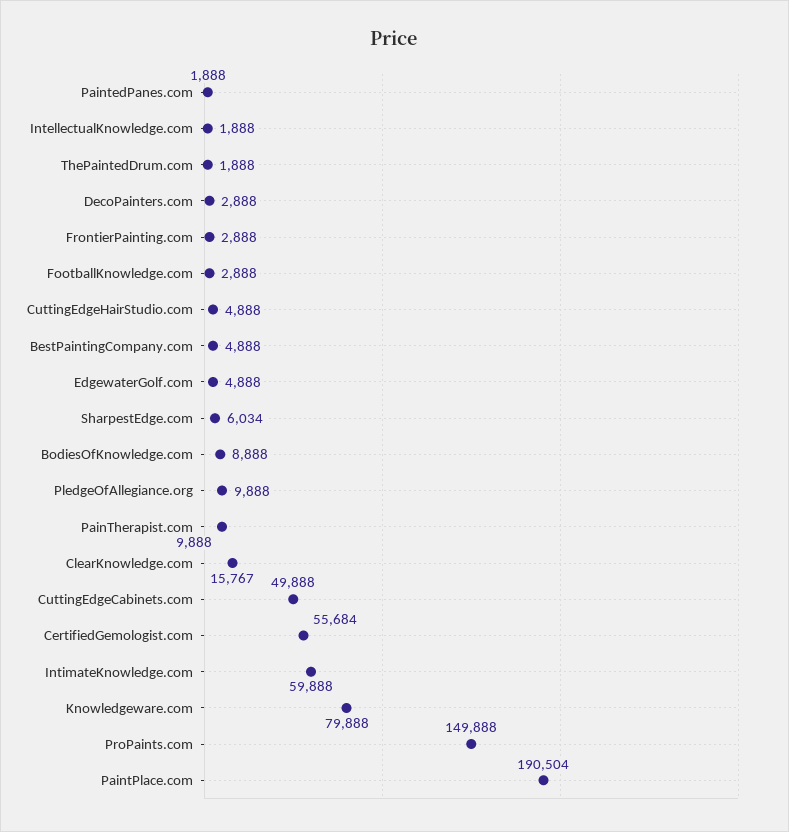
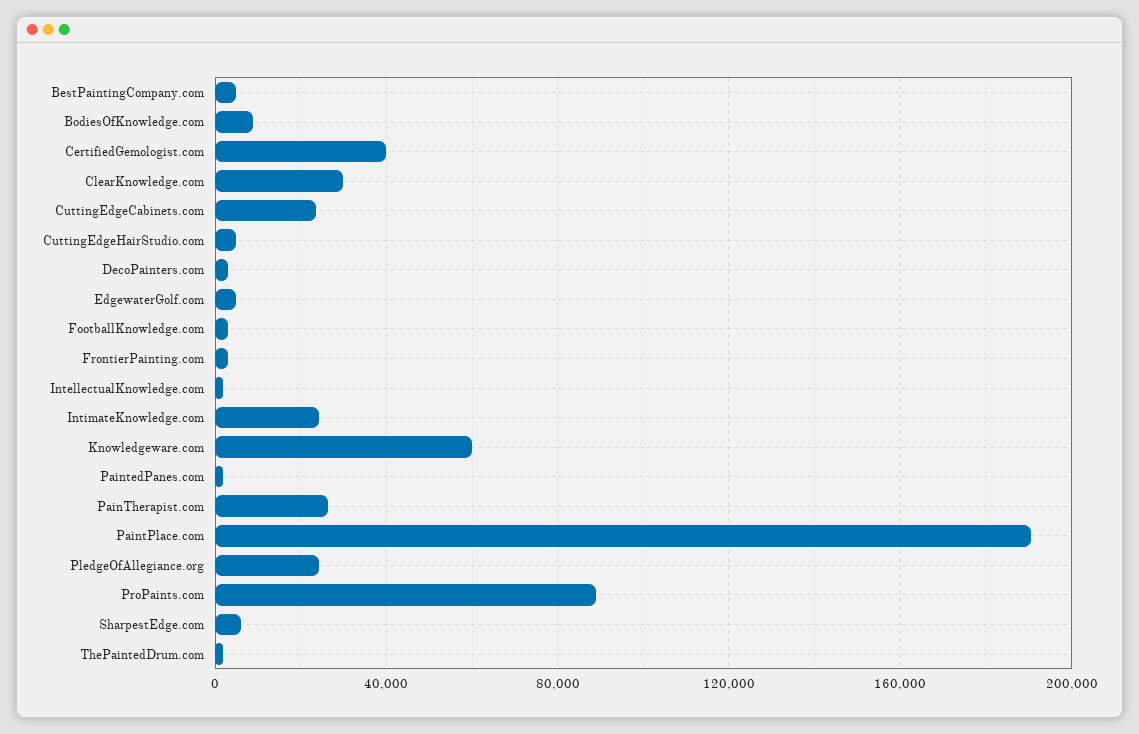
PledgeOfAllegiance.org: 9888 -> 25000
PainTherapist.com: 9888 -> 25000
ClearKnowledge.com: 15767 -> 30000
CuttingEdgeCabinets.com: 49888 -> 25000
CertifiedGemologist.com: 55684 -> 40000
IntimateKnowledge.com: 59888 -> 25000
Knowledgeware.com: 79888 -> 60000
ProPaints.com: 149888 -> 90000

